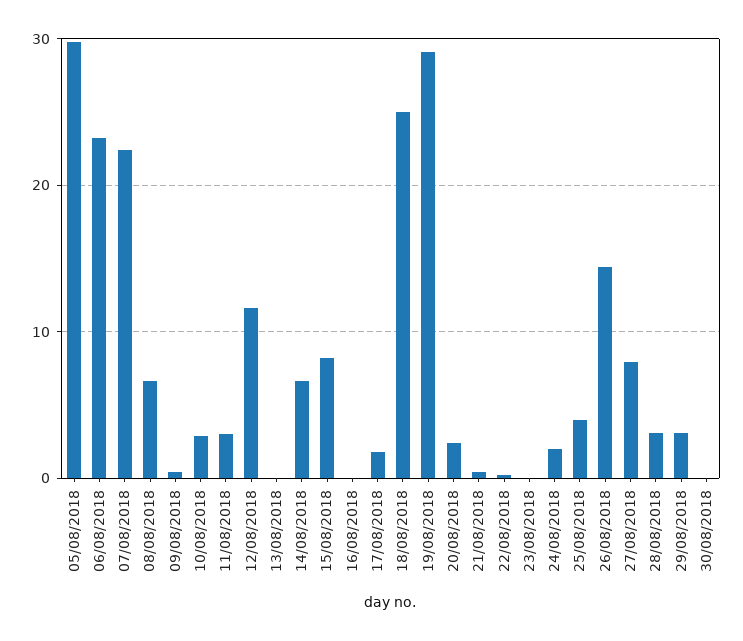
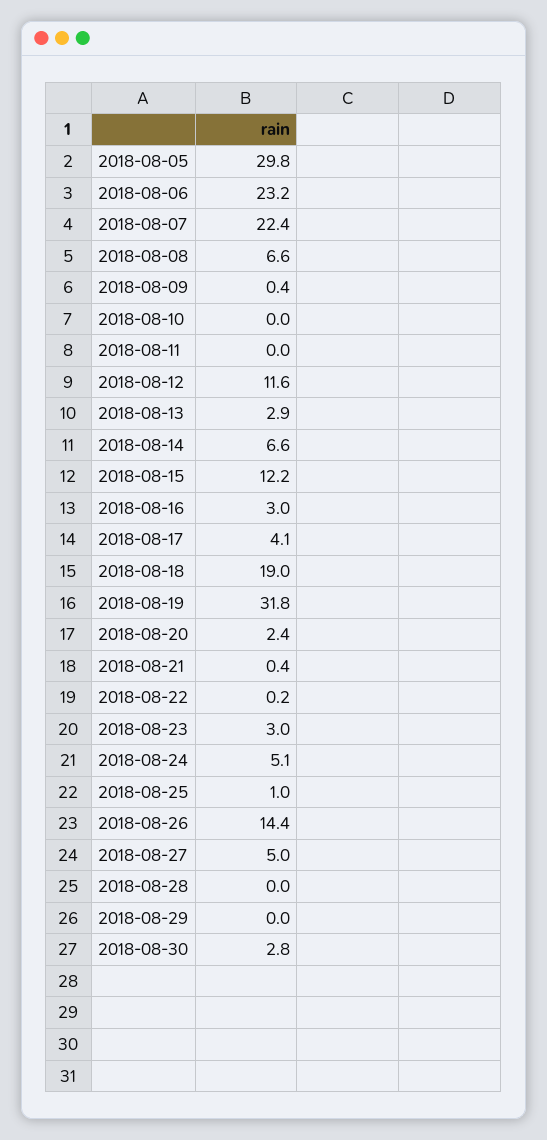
10/08/2018: 3 -> 0
11/08/2018: 3 -> 0
13/08/2018: 0 -> 2.9
15/08/2018: 8 -> 12.2
16/08/2018: 0 -> 3
17/08/2018: 2 -> 4.1
18/08/2018: 25 -> 19
19/08/2018: 29 -> 31.8
23/08/2018: 0 -> 3
24/08/2018: 2 -> 5.1
25/08/2018: 4 -> 1
27/08/2018: 8 -> 5
28/08/2018: 3 -> 0
29/08/2018: 3 -> 0
30/08/2018: 0 -> 2.8

